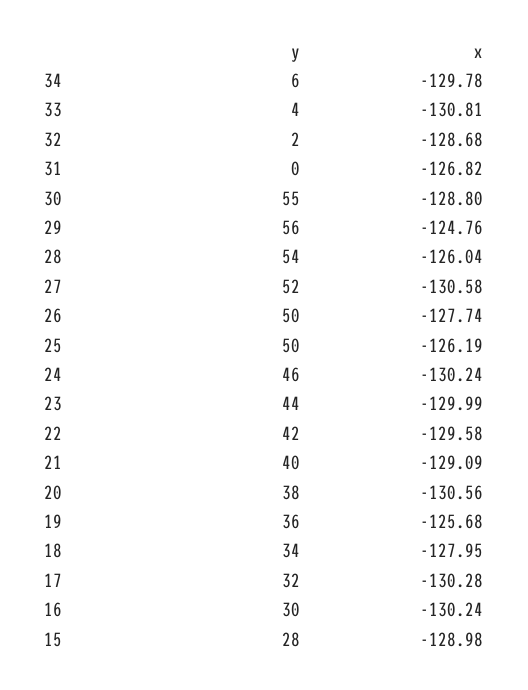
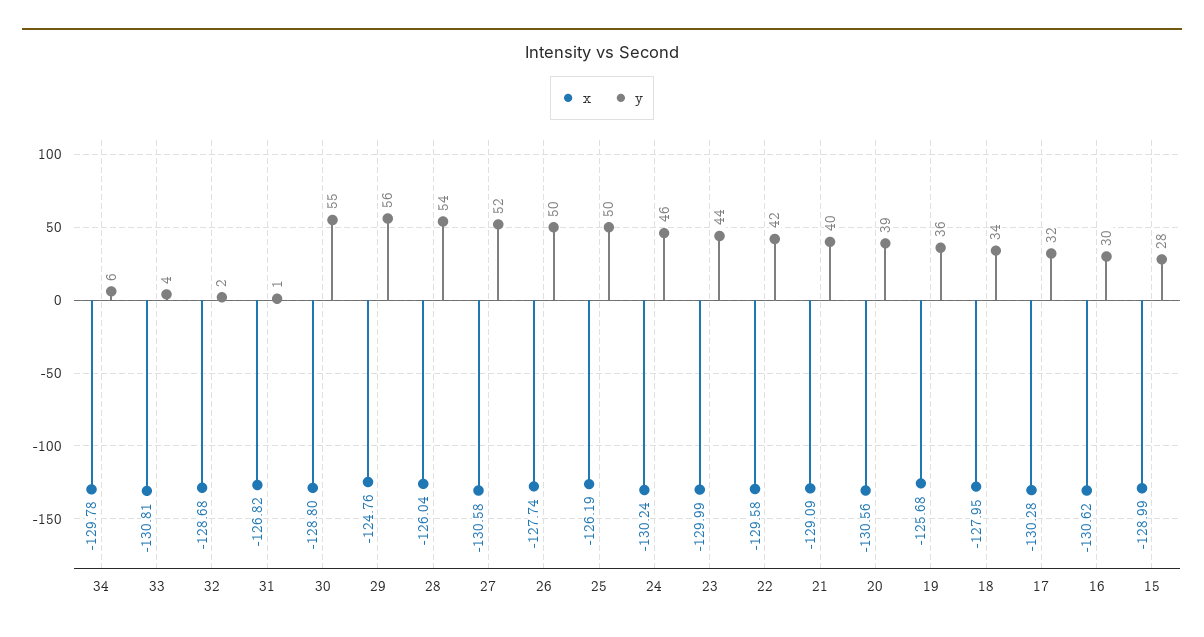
y, 31: 0 -> 1
y, 20: 38 -> 39
x, 16: -130.24 -> -130.62
x, 15: -128.98 -> -128.99

